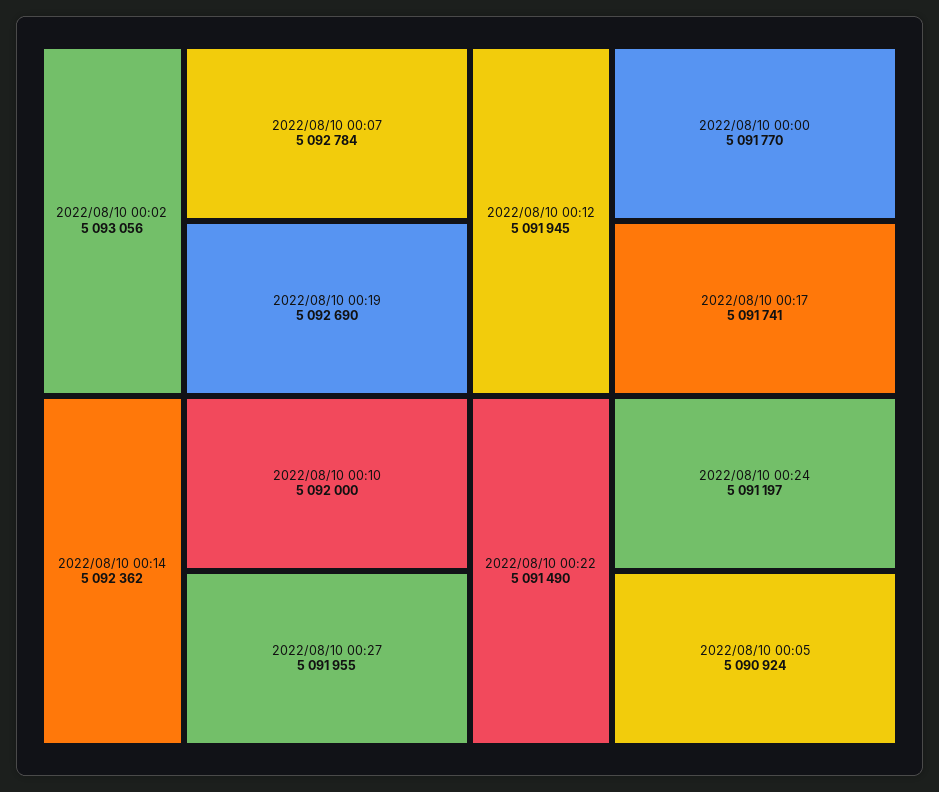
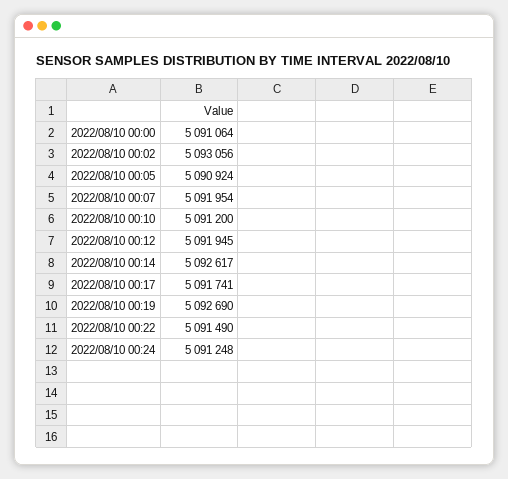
2022/08/10 00:07: 5092784 -> 5091954
2022/08/10 00:14: 5092362 -> 5092617
2022/08/10 00:10: 5092000 -> 5091200
2022/08/10 00:27: 5091955 -> none
2022/08/10 00:00: 5091770 -> 5091064
2022/08/10 00:24: 5091197 -> 5091248

